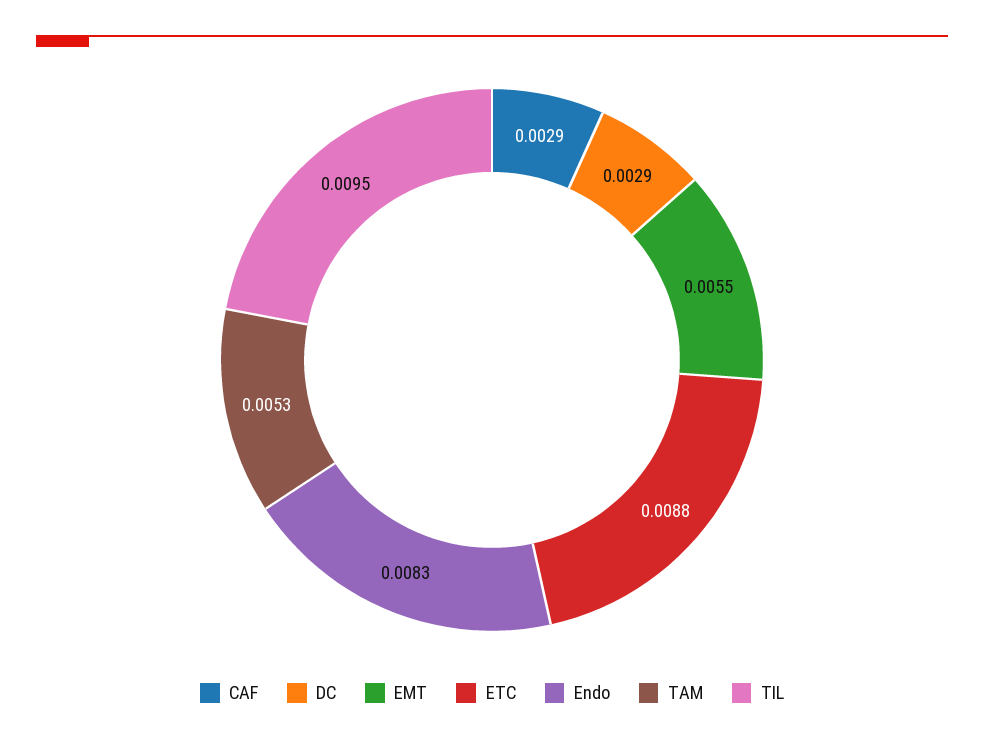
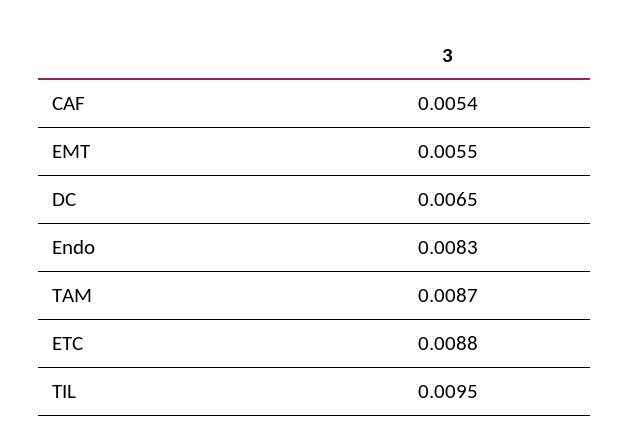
CAF: 0.0029 -> 0.0054
DC: 0.0029 -> 0.0065
TAM: 0.0053 -> 0.0087

